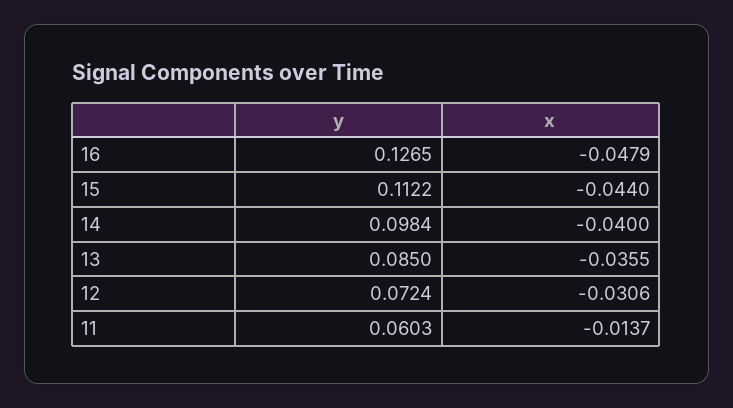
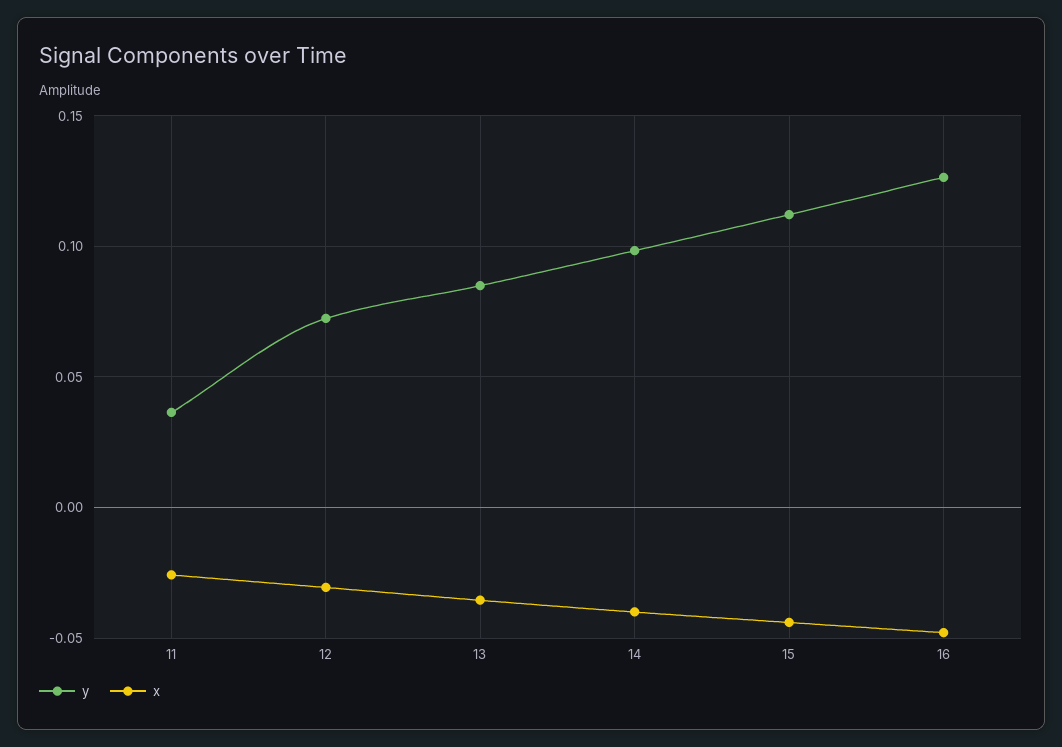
y, 11: 0.0603 -> 0.035
x, 11: -0.0137 -> -0.025

